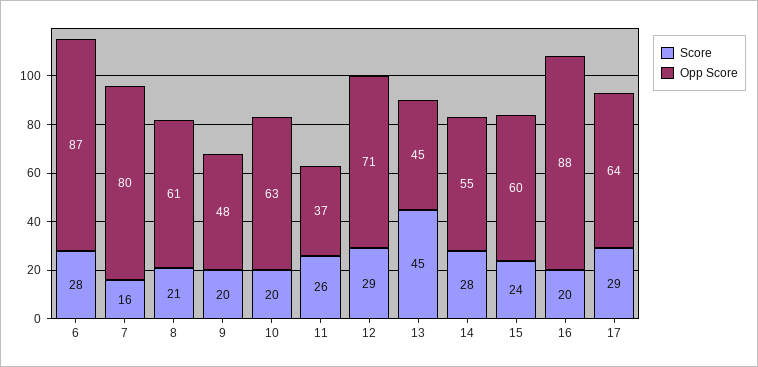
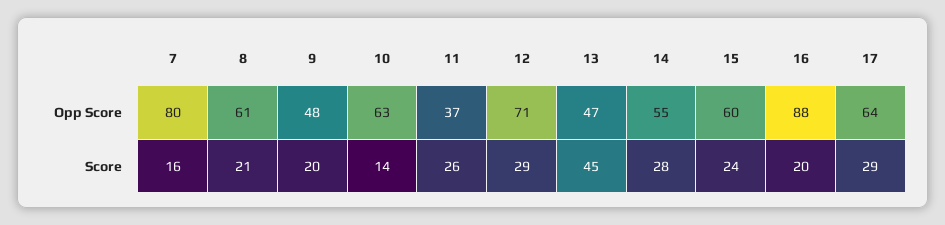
Score, 6: 28 -> none
Opp Score, 6: 87 -> none
Score, 10: 20 -> 14
Opp Score, 13: 45 -> 47

